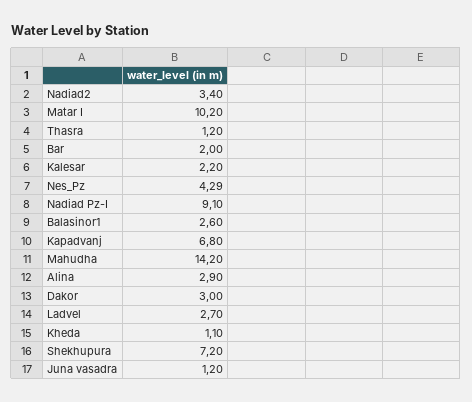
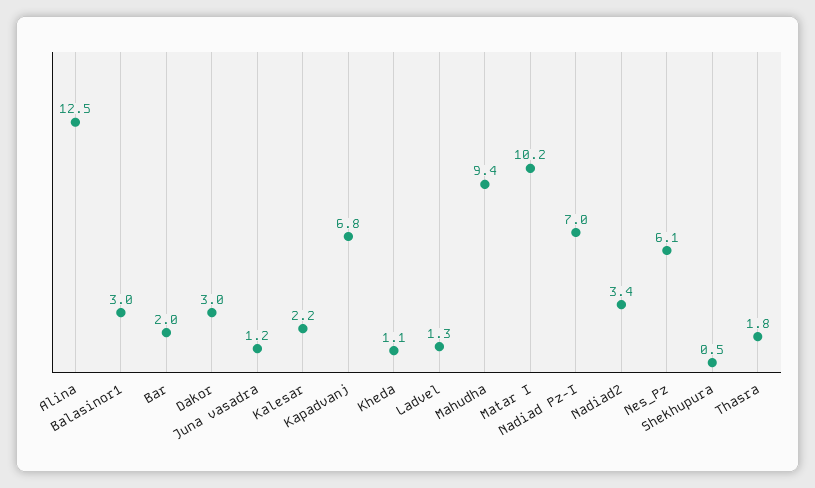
Thasra: 1.2 -> 1.8
Nes_Pz: 4.29 -> 6.1
Nadiad Pz-I: 9.1 -> 7
Balasinor1: 2.6 -> 3
Mahudha: 14.2 -> 9.4
Alina: 2.9 -> 12.5
Ladvel: 2.7 -> 1.3
Shekhupura: 7.2 -> 0.5

